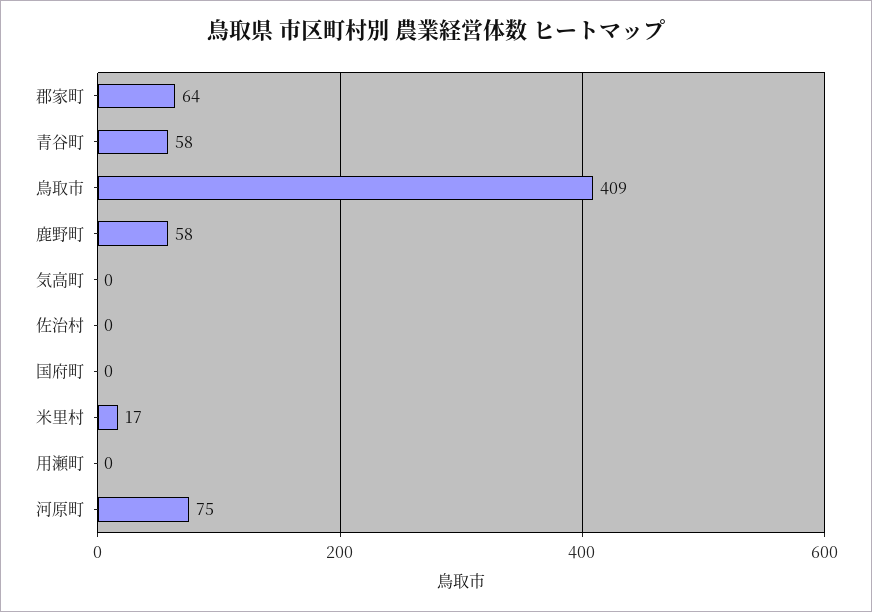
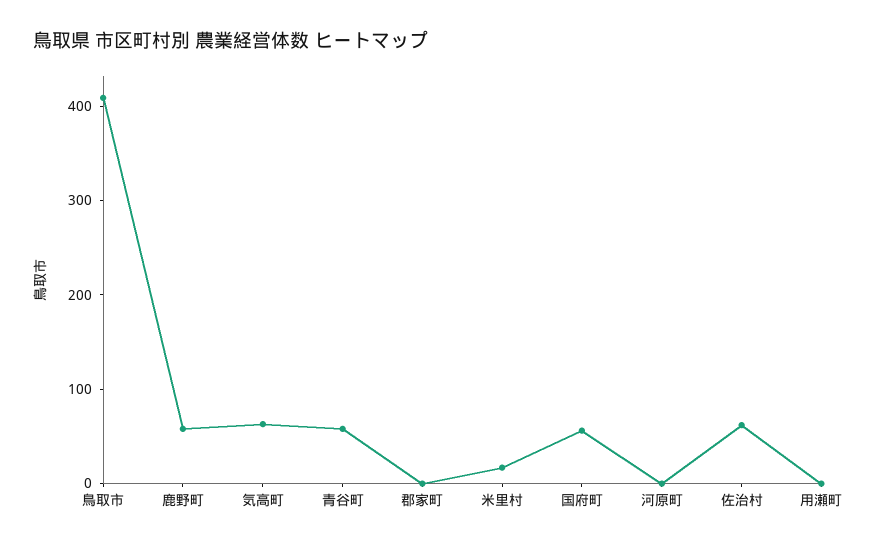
郡家町: 64 -> 0
気高町: 0 -> 60
佐治村: 0 -> 60
国府町: 0 -> 60
河原町: 75 -> 0

